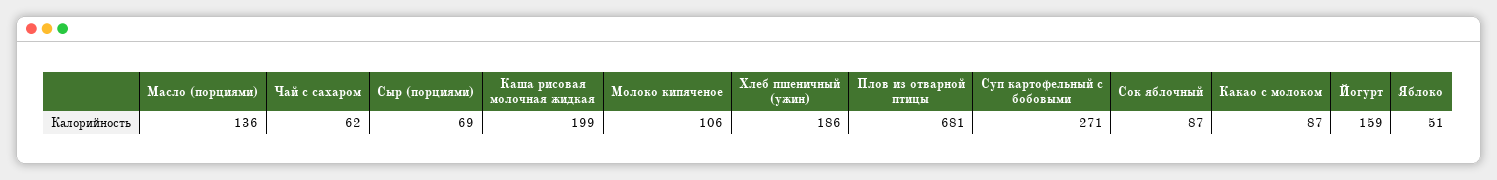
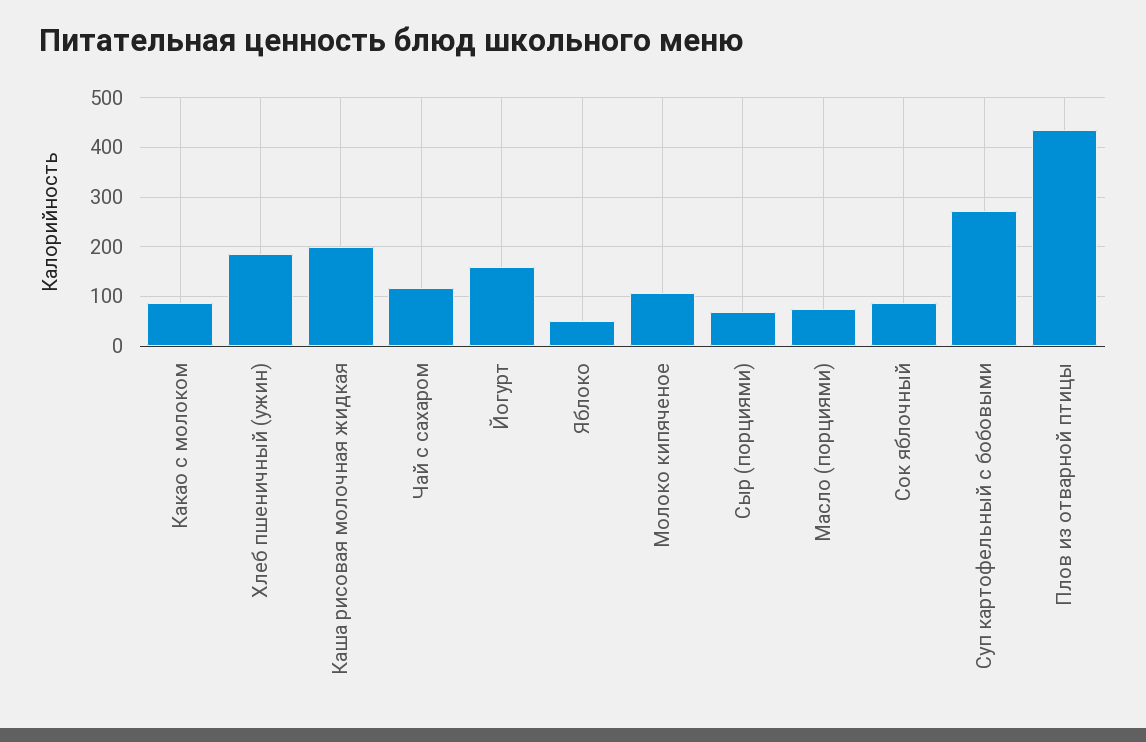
Масло (порциями): 136 -> 80
Чай с сахаром: 62 -> 120
Плов из отварной птицы: 681 -> 440

